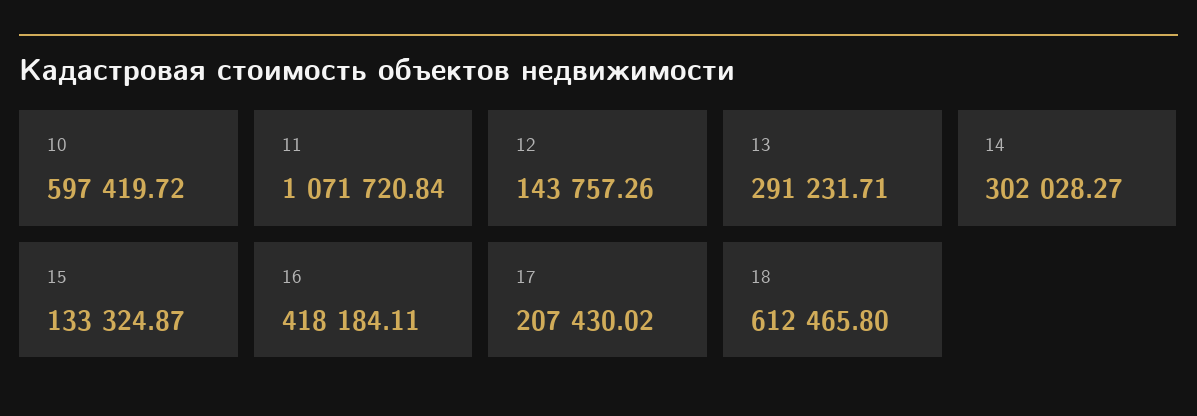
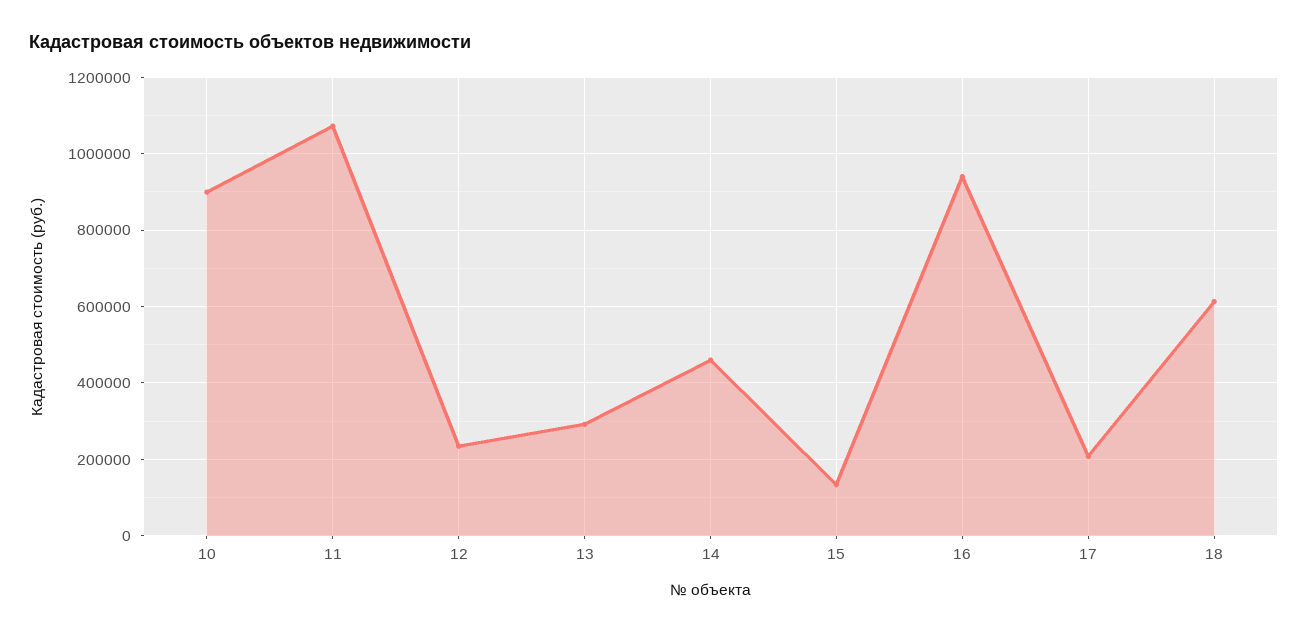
10: 597419.72 -> 900000
12: 143757.26 -> 240000
14: 302028.27 -> 460000
16: 418184.11 -> 940000

